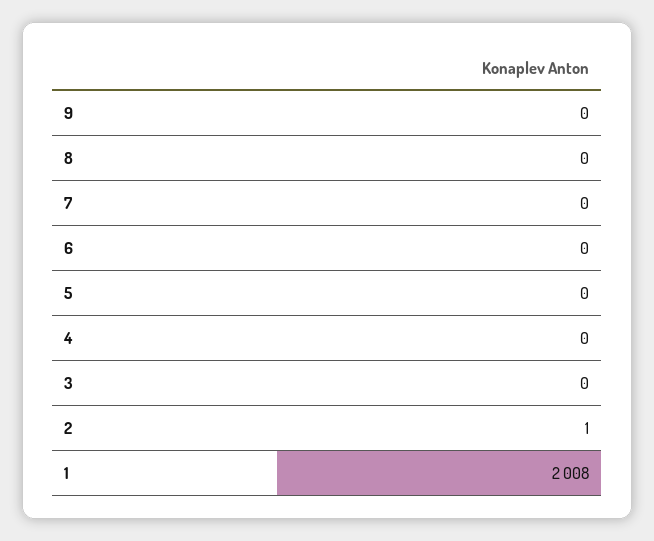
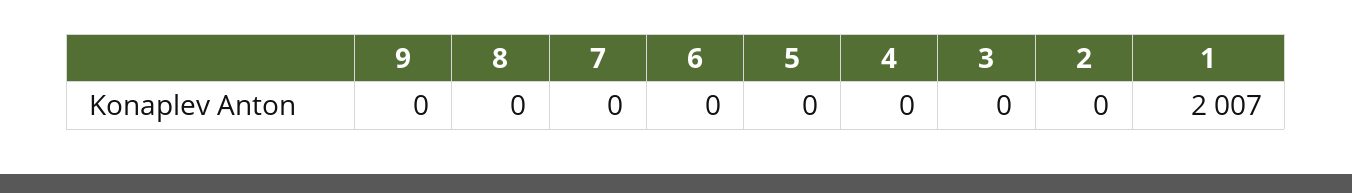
2: 1 -> 0
1: 2008 -> 2007

